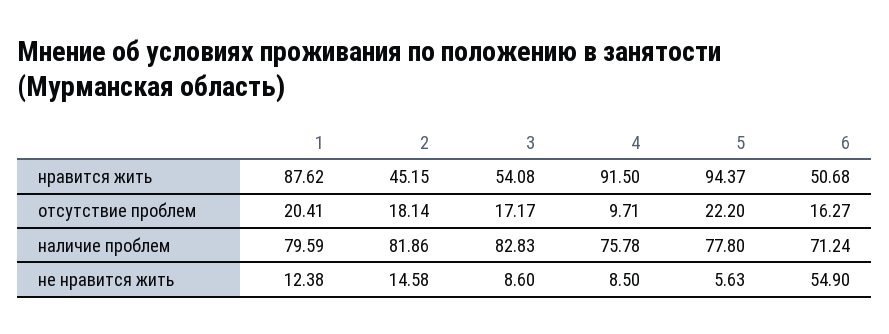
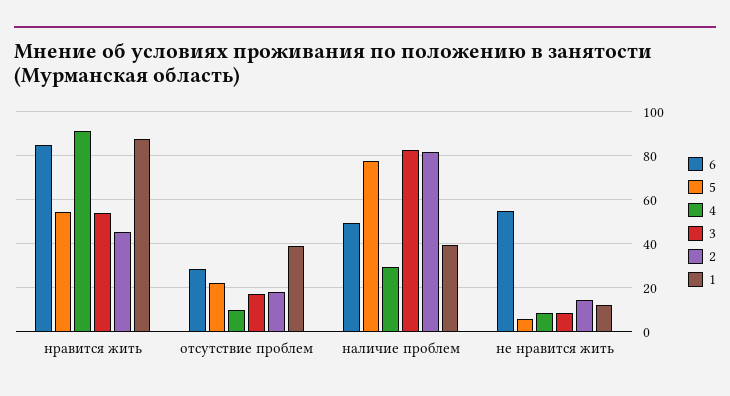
5, нравится жить: 94.37 -> 55
6, нравится жить: 50.68 -> 85
1, отсутствие проблем: 20.41 -> 40
6, отсутствие проблем: 16.27 -> 30
1, наличие проблем: 79.59 -> 40
4, наличие проблем: 75.78 -> 30
6, наличие проблем: 71.24 -> 50

